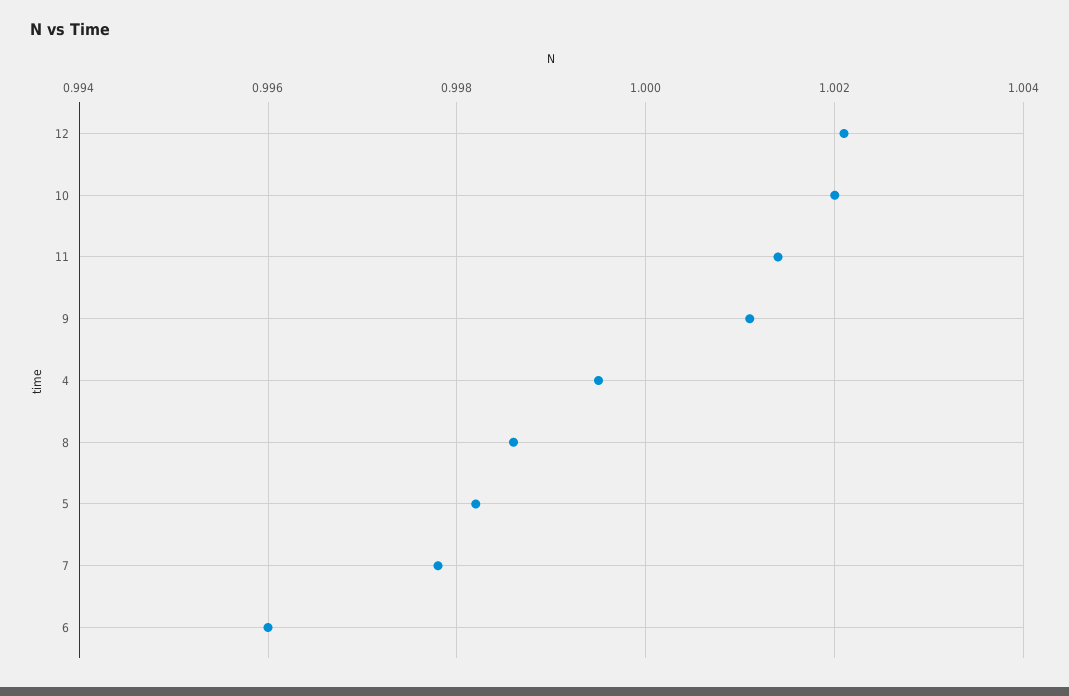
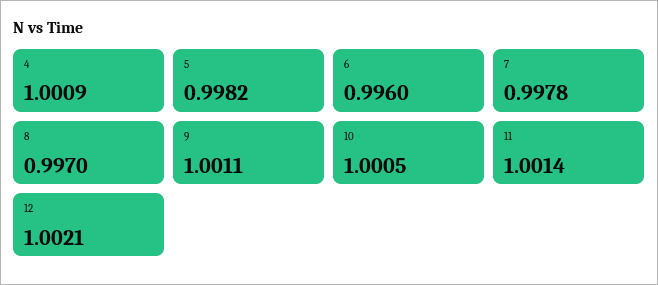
10: 1.002 -> 1.0005
4: 0.9995 -> 1.0009
8: 0.9985 -> 0.997

